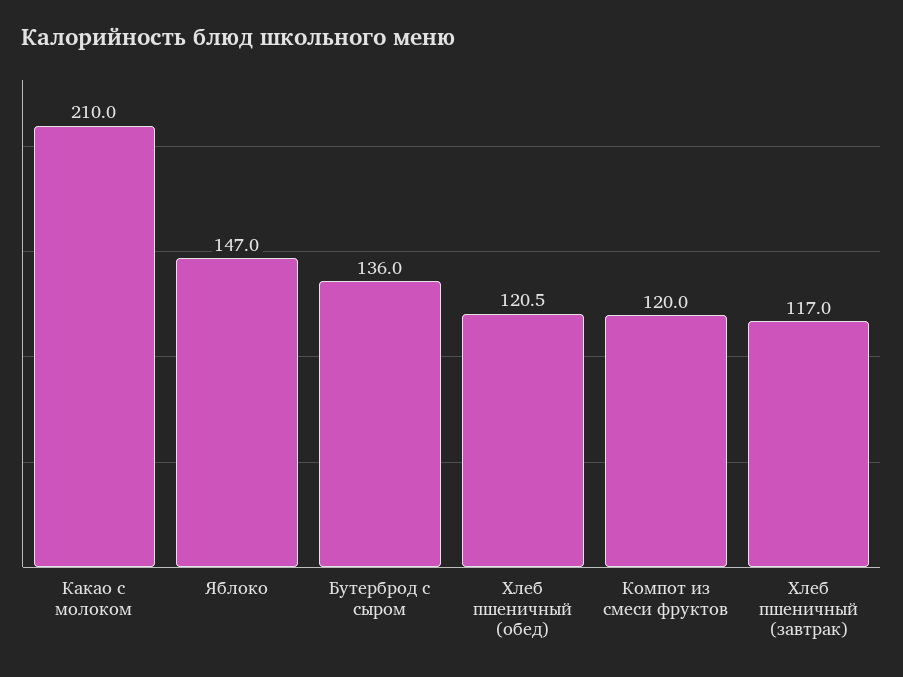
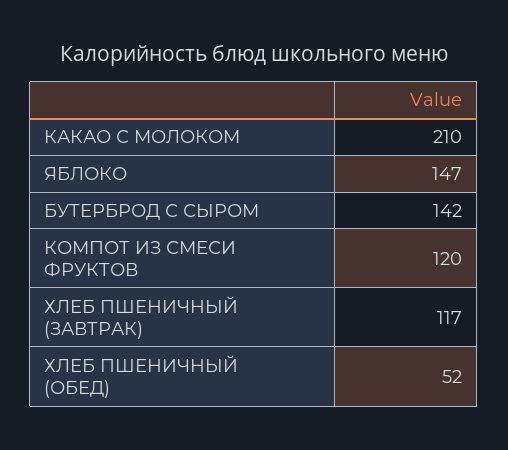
Бутерброд с сыром: 136 -> 142
Хлеб пшеничный (обед): 120.5 -> 52

